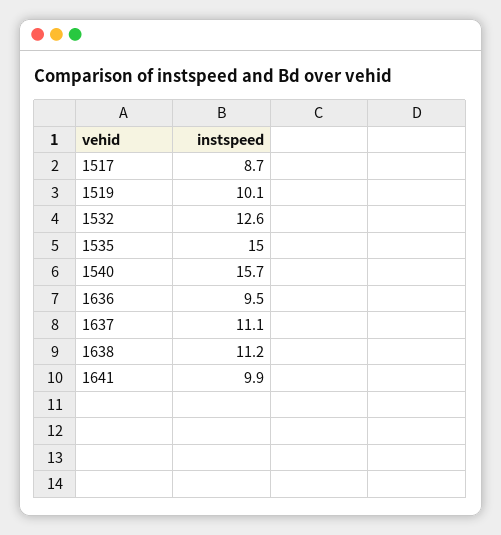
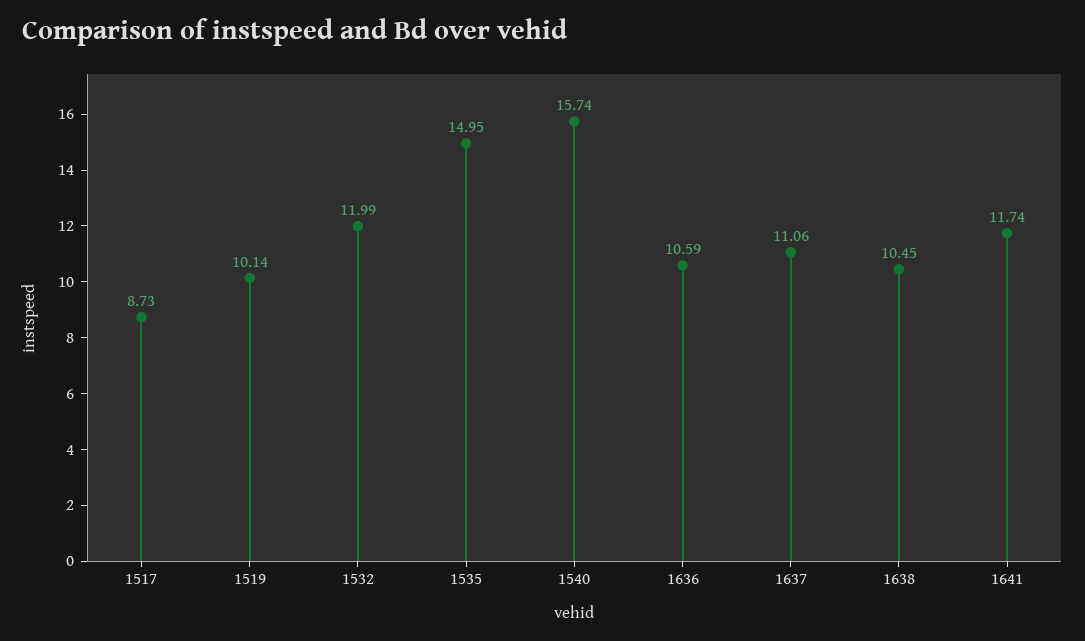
1532: 12.6 -> 11.99
1636: 9.5 -> 10.59
1638: 11.2 -> 10.45
1641: 9.9 -> 11.74

